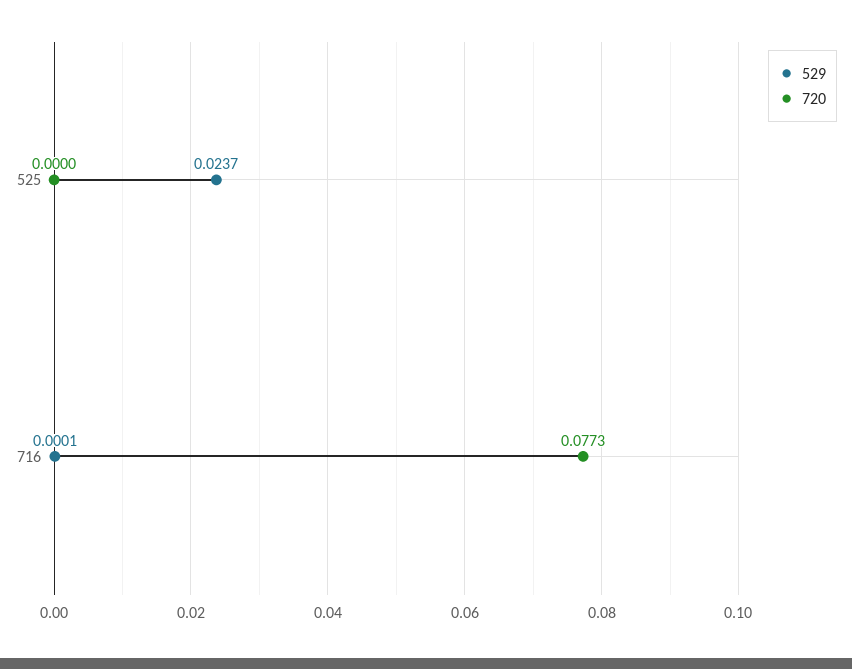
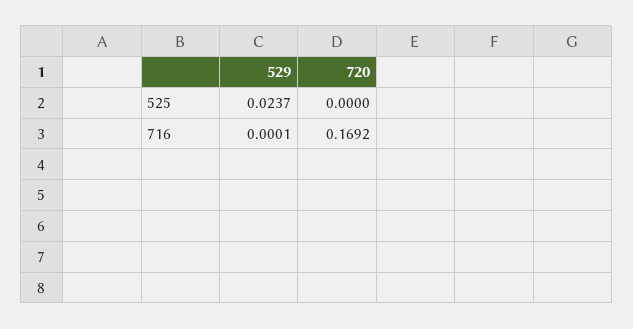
720, 716: 0.0773 -> 0.1692

